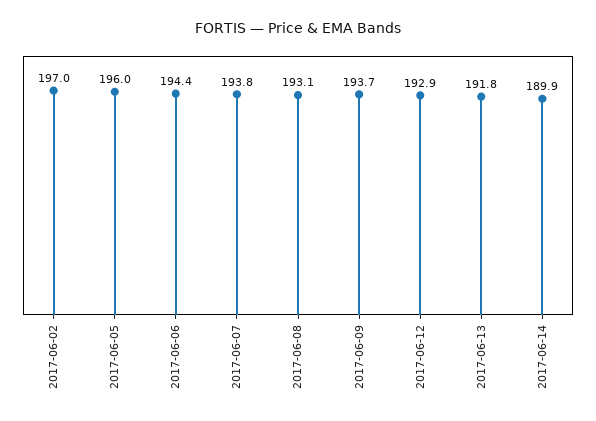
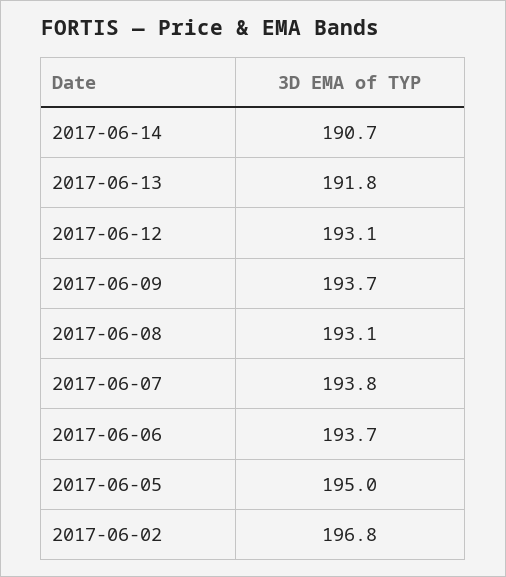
2017-06-02: 197 -> 196.8
2017-06-05: 196 -> 195
2017-06-06: 194.4 -> 193.7
2017-06-12: 192.9 -> 193.1
2017-06-14: 189.9 -> 190.7

